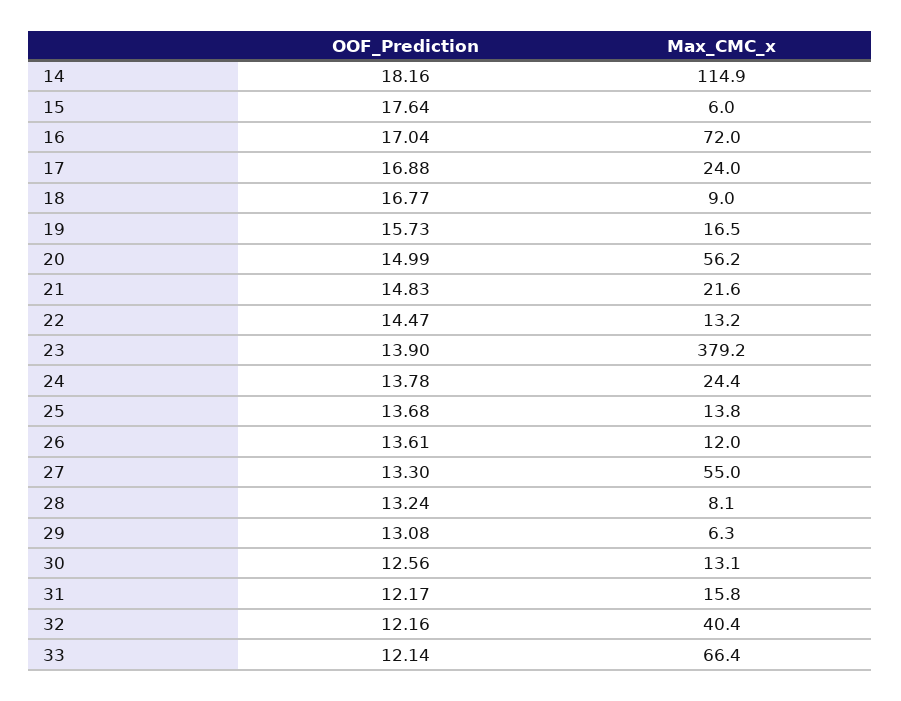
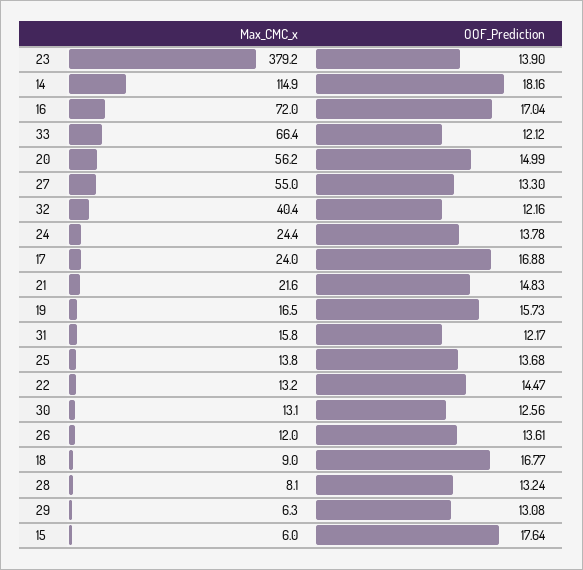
OOF_Prediction, 33: 12.14 -> 12.12

